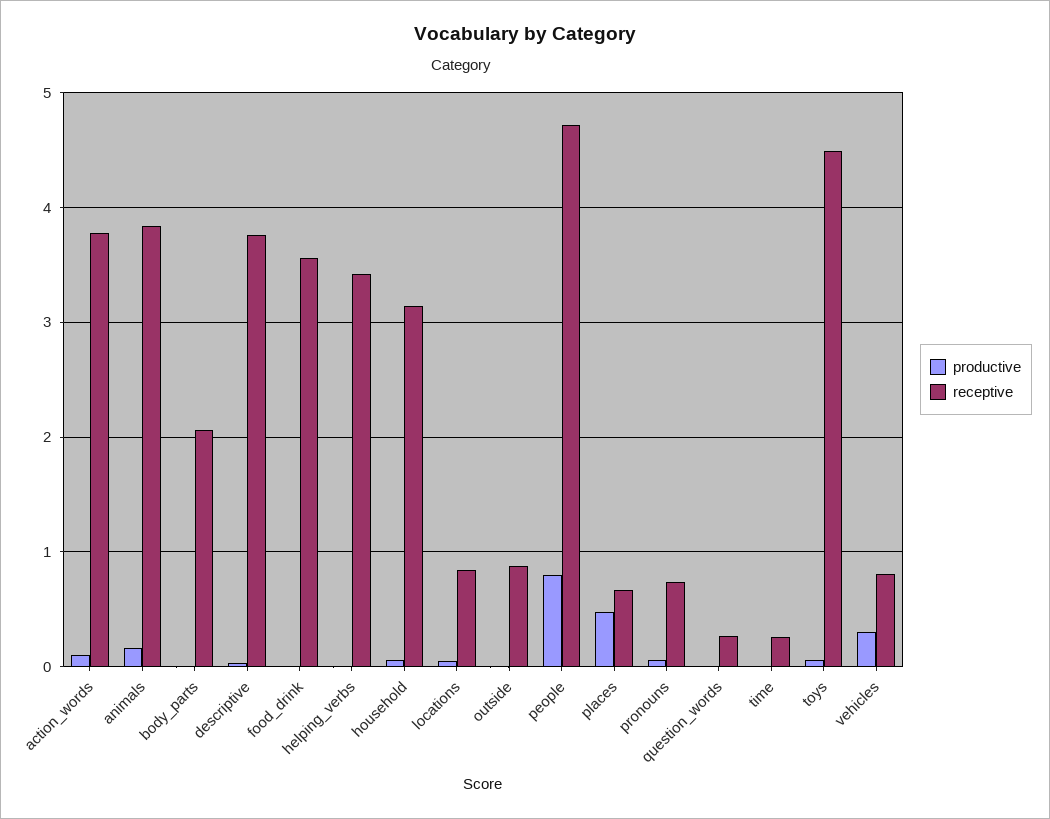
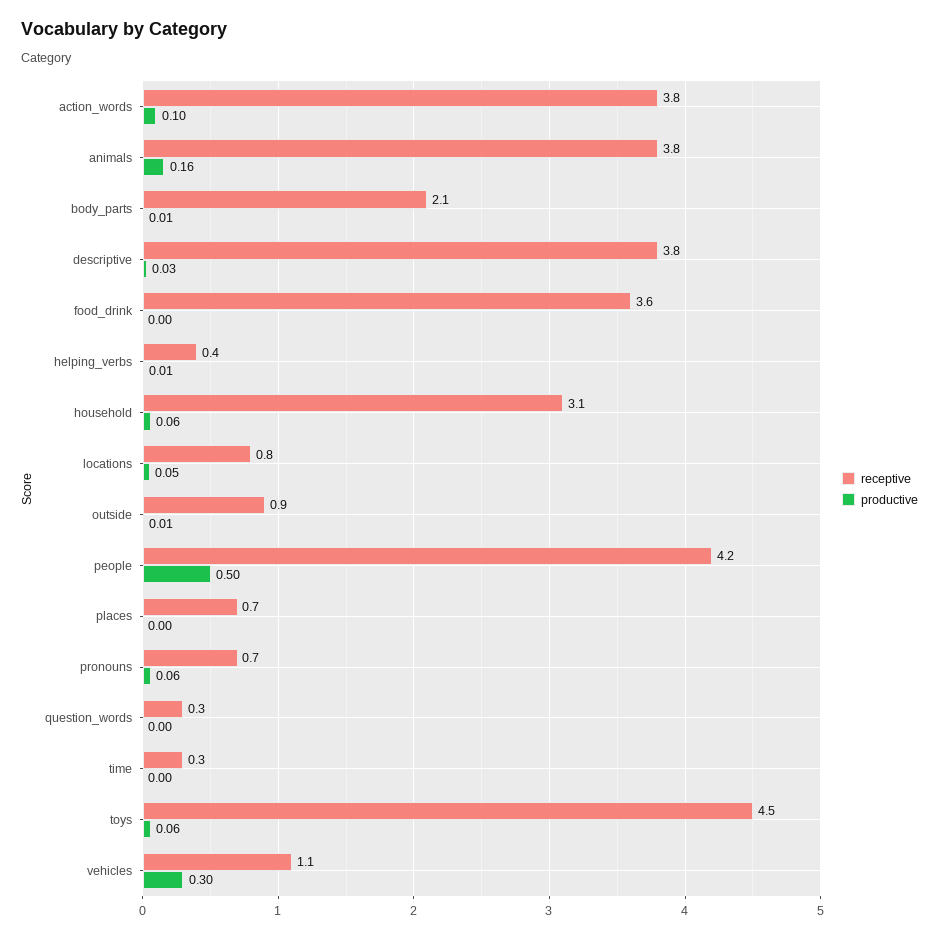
receptive, helping_verbs: 3.4 -> 0.4
productive, people: 0.8 -> 0.5
receptive, people: 4.7 -> 4.2
productive, places: 0.5 -> 0
receptive, vehicles: 0.8 -> 1.1

